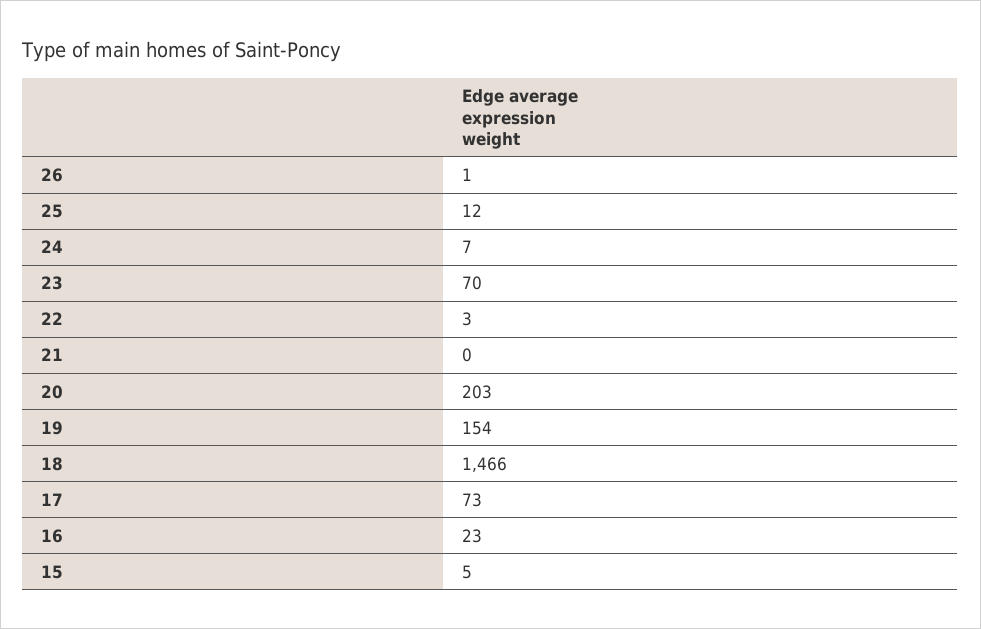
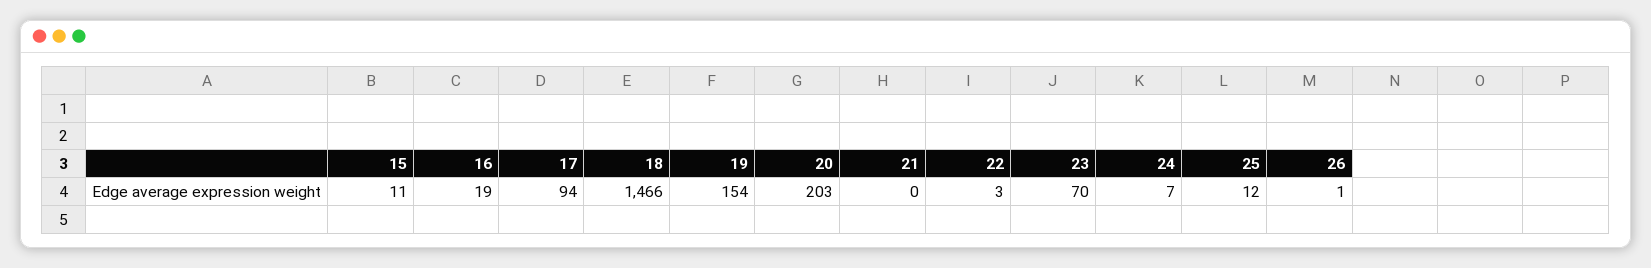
17: 73 -> 94
16: 23 -> 19
15: 5 -> 11

